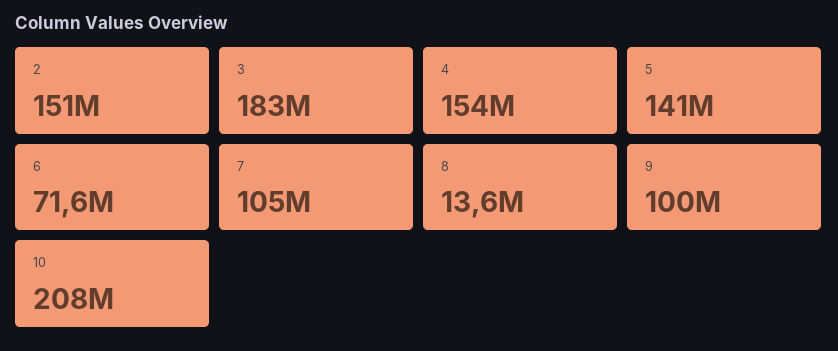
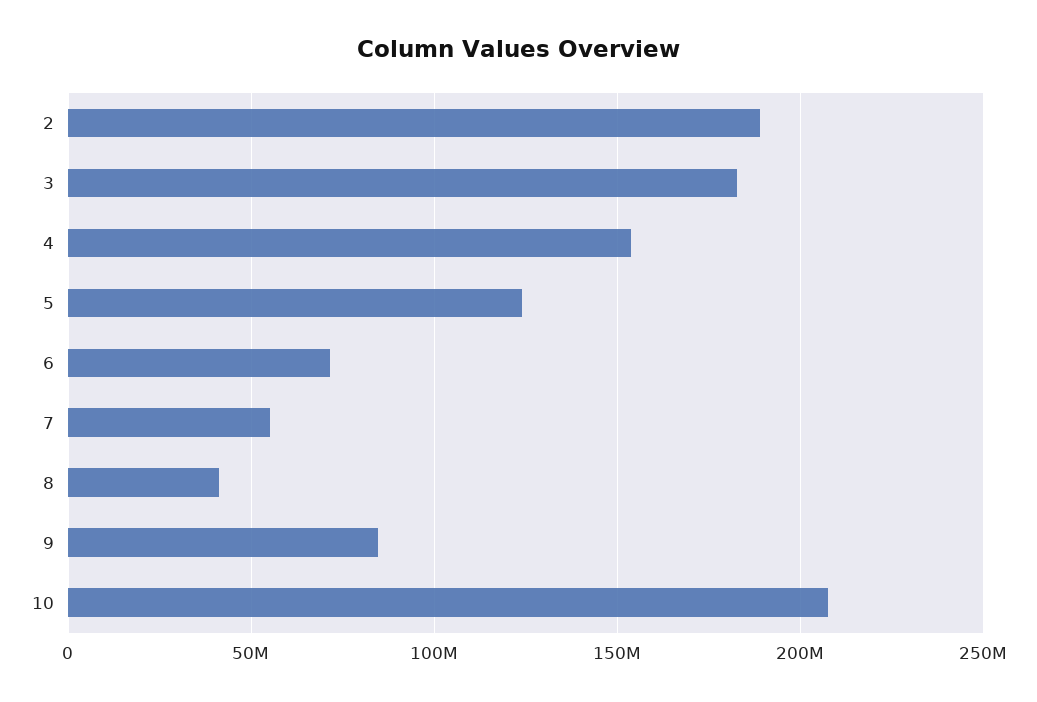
2: 151000000 -> 190000000
5: 141000000 -> 125000000
7: 105000000 -> 55000000
8: 13600000 -> 40000000
9: 100000000 -> 85000000

